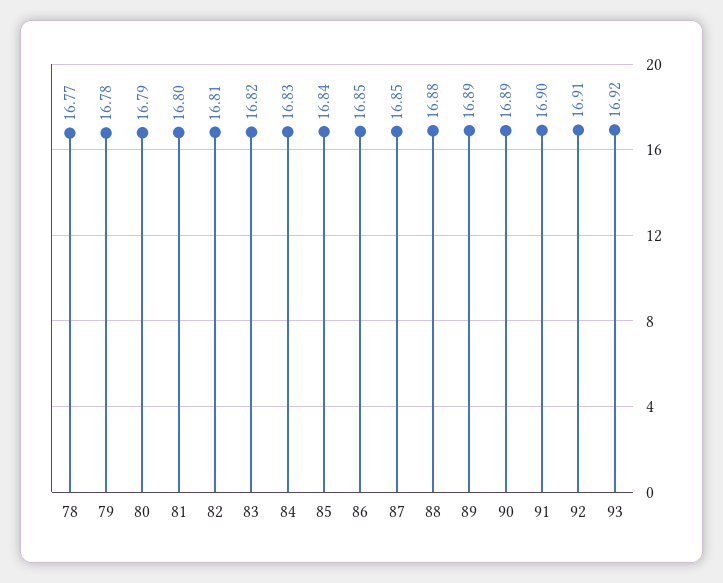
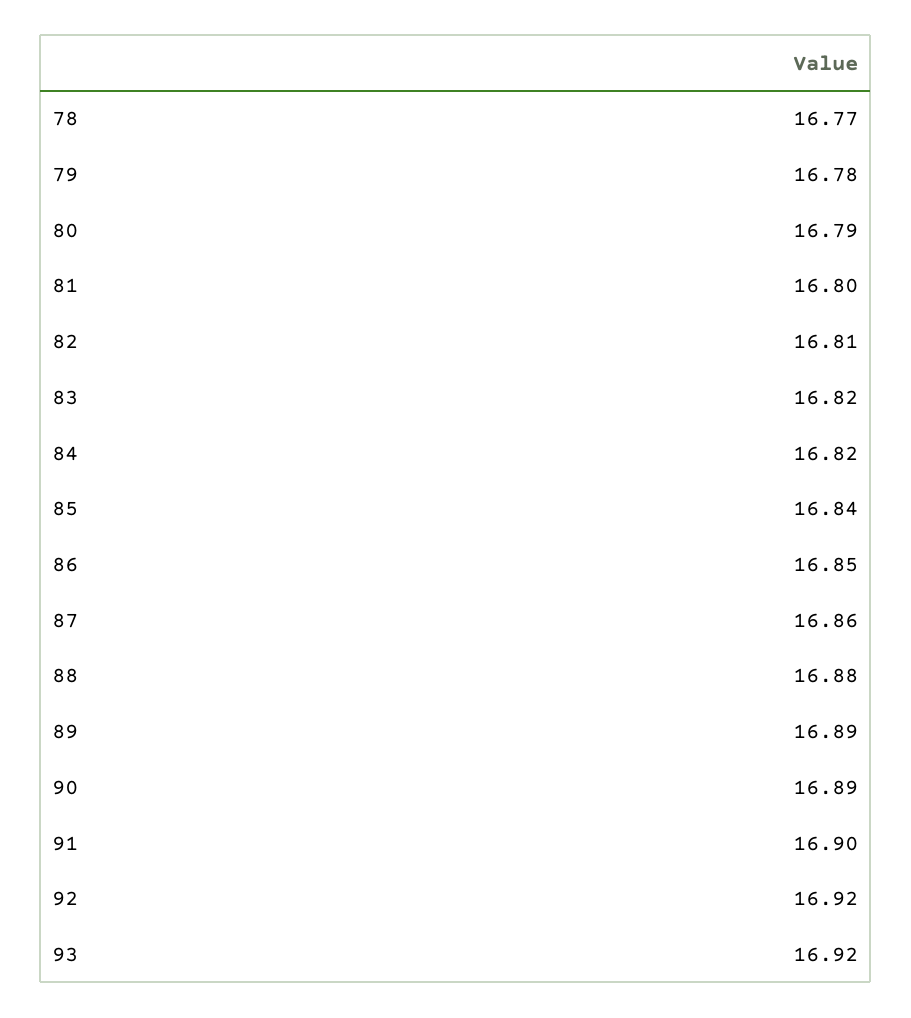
84: 16.83 -> 16.82
87: 16.85 -> 16.86
92: 16.91 -> 16.92

